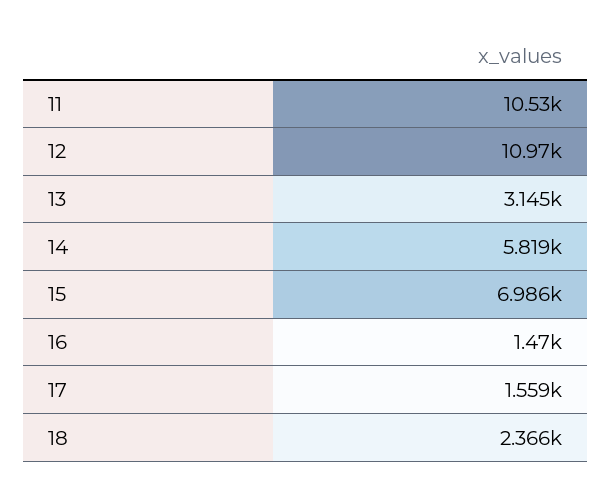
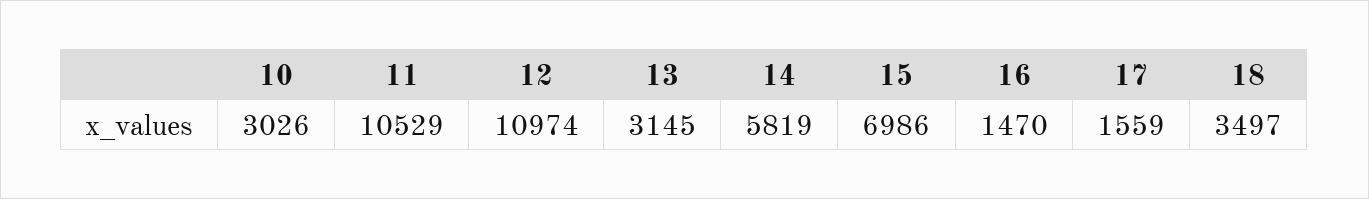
18: 2366 -> 3497
10: none -> 3026

